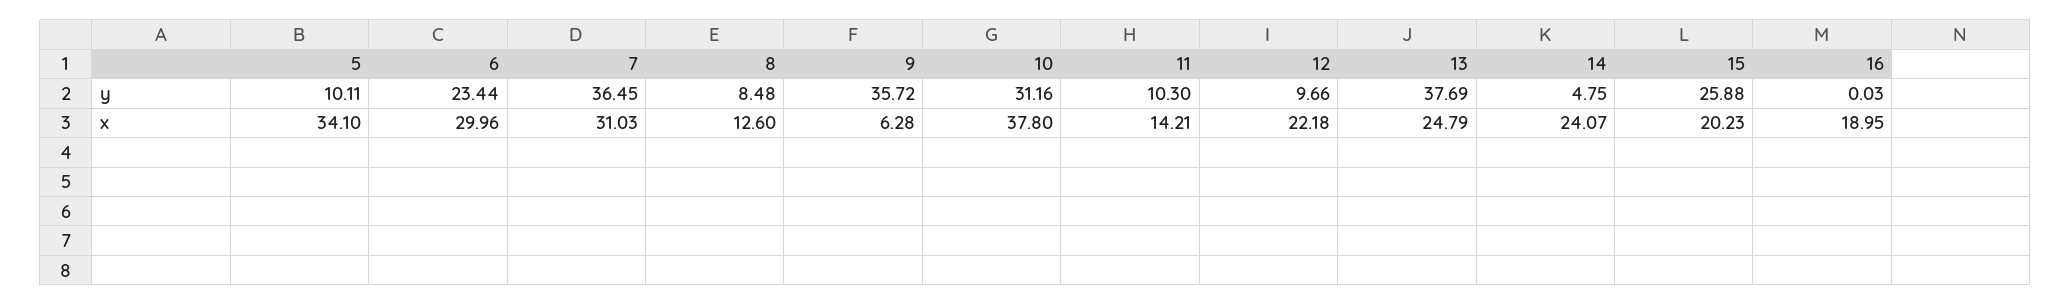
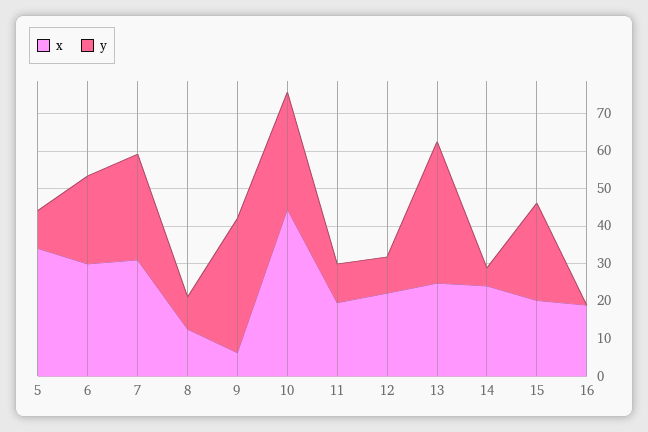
y, 7: 36.45 -> 27.5
x, 10: 37.8 -> 45
x, 11: 14.21 -> 20

